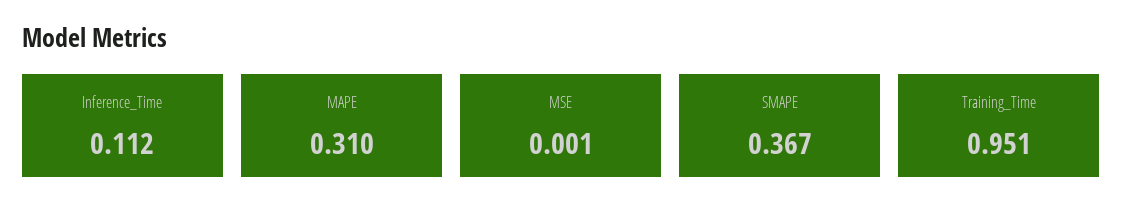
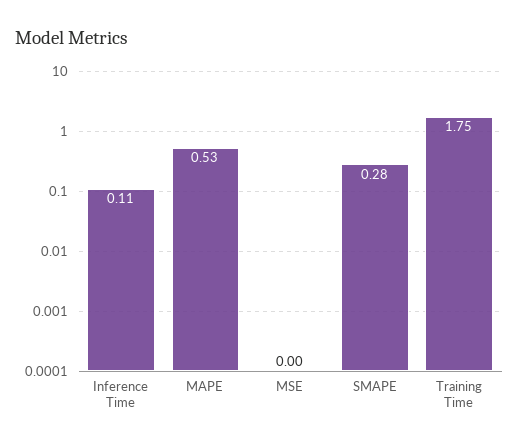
MAPE: 0.31 -> 0.53
SMAPE: 0.367 -> 0.28
Training_Time: 0.951 -> 1.75

